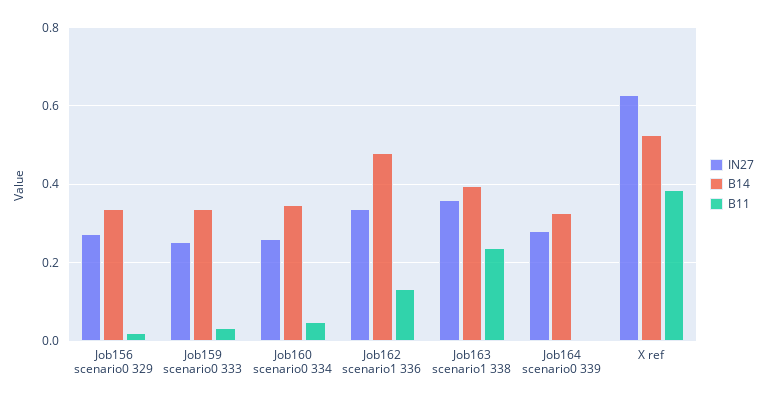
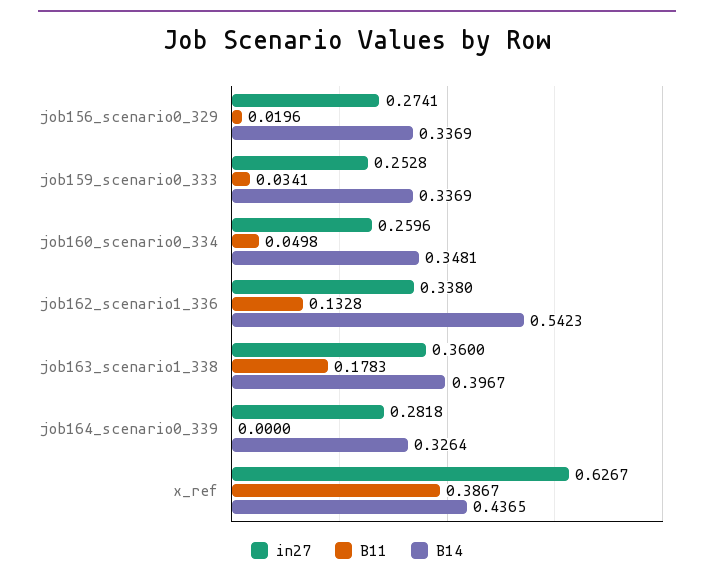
B14, Job162 scenario1 336: 0.48 -> 0.5423
B11, Job163 scenario1 338: 0.24 -> 0.1783
B14, X ref: 0.52 -> 0.4365

